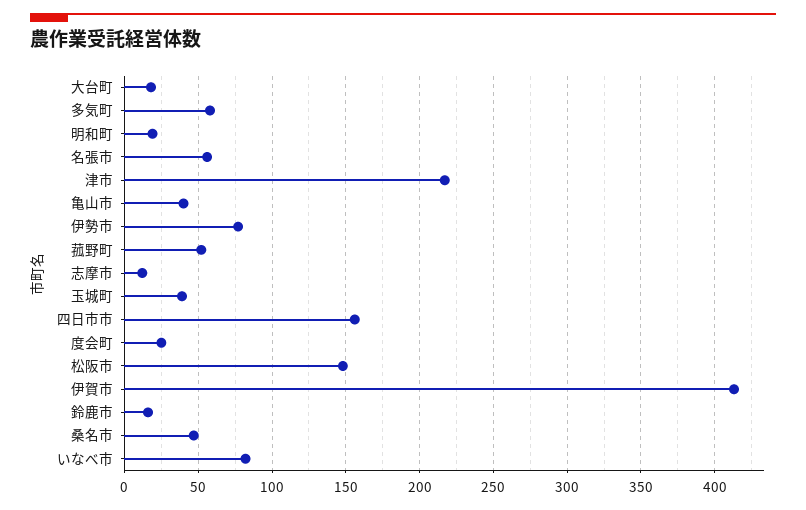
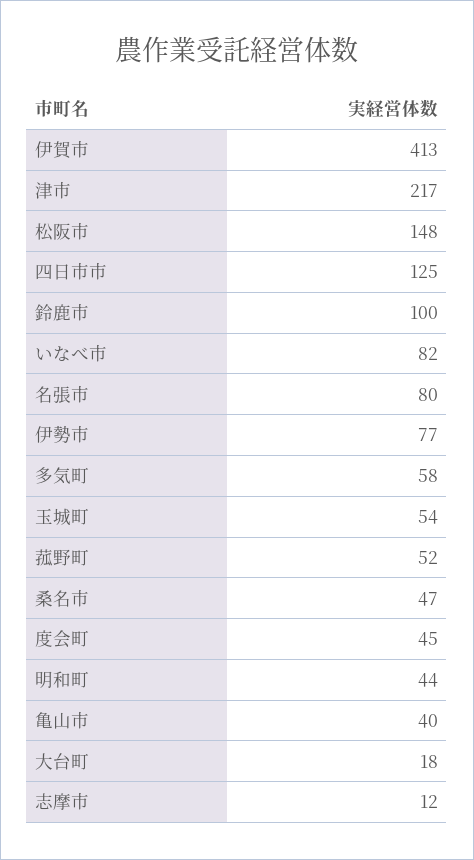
明和町: 20 -> 44
名張市: 55 -> 80
玉城町: 40 -> 54
四日市市: 155 -> 125
度会町: 25 -> 45
鈴鹿市: 15 -> 100

